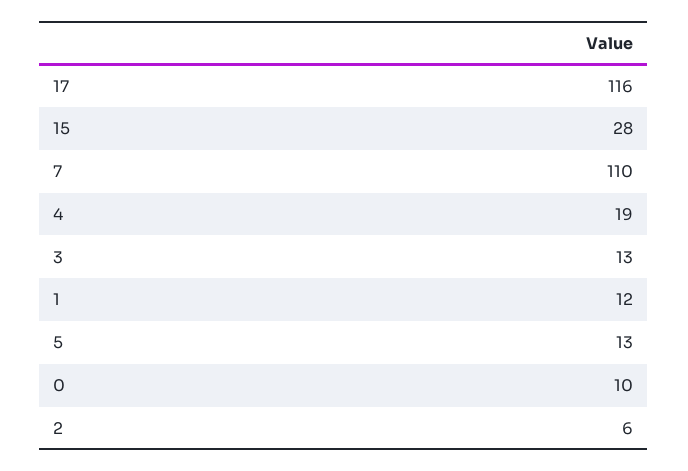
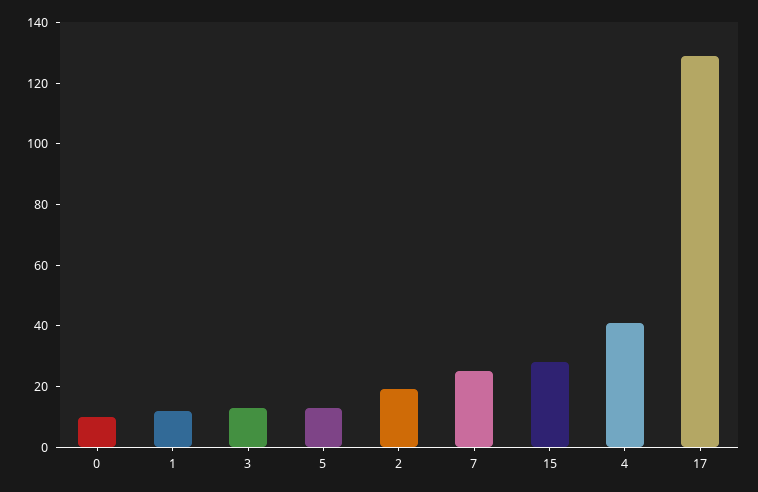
17: 116 -> 130
7: 110 -> 25
4: 19 -> 40
2: 6 -> 20

